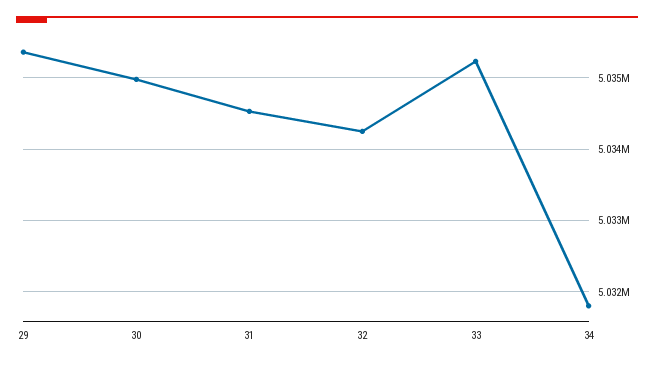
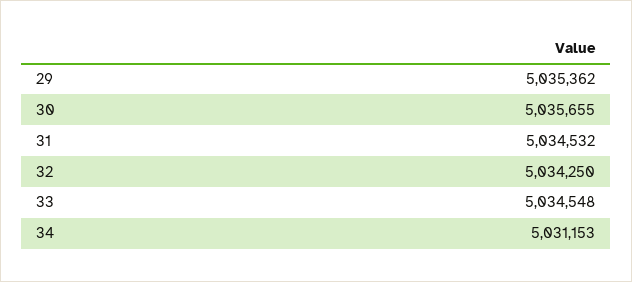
30: 5035000 -> 5035655
33: 5035200 -> 5034548
34: 5031800 -> 5031153

